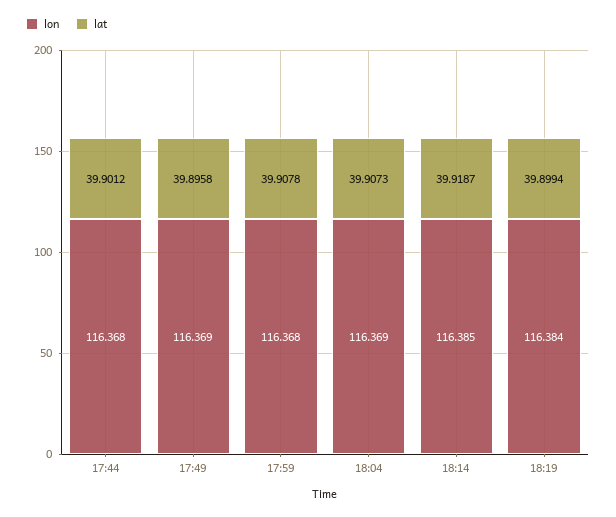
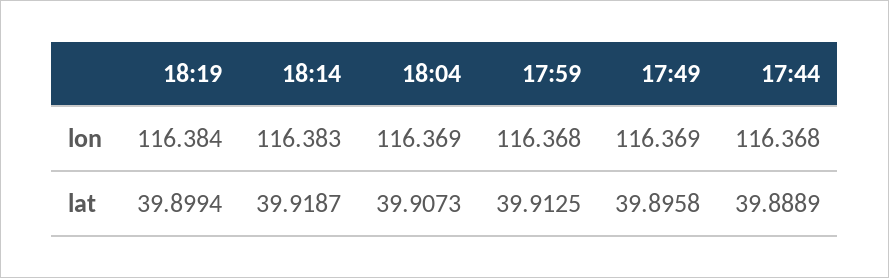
lat, 17:44: 39.9012 -> 39.8889
lat, 17:59: 39.9078 -> 39.9125
lon, 18:14: 116.385 -> 116.383

